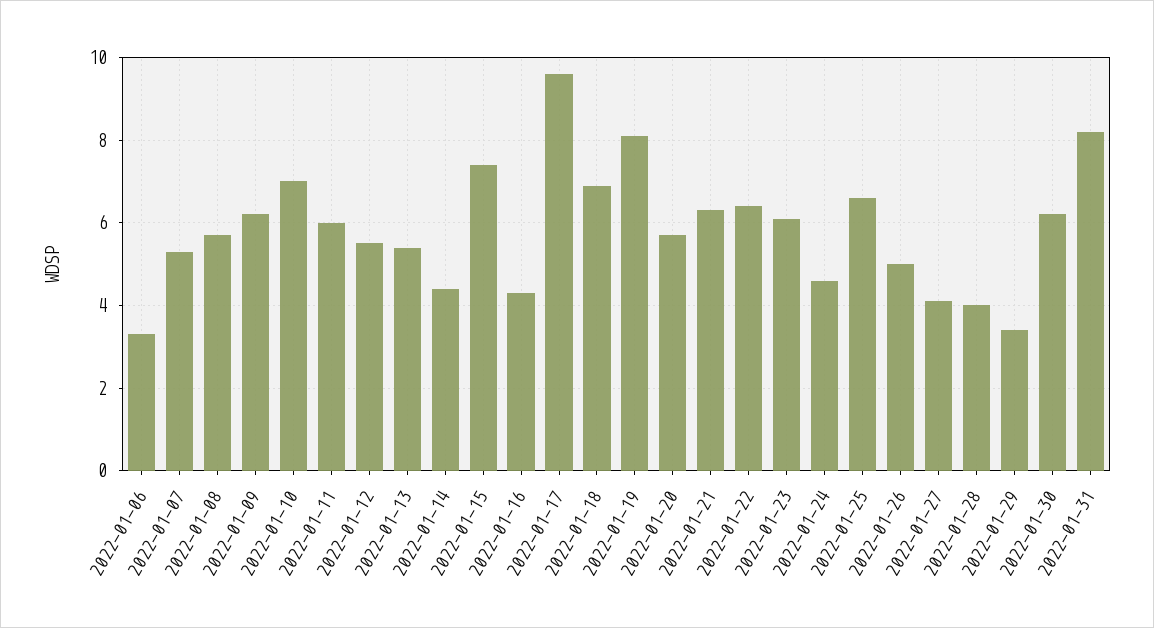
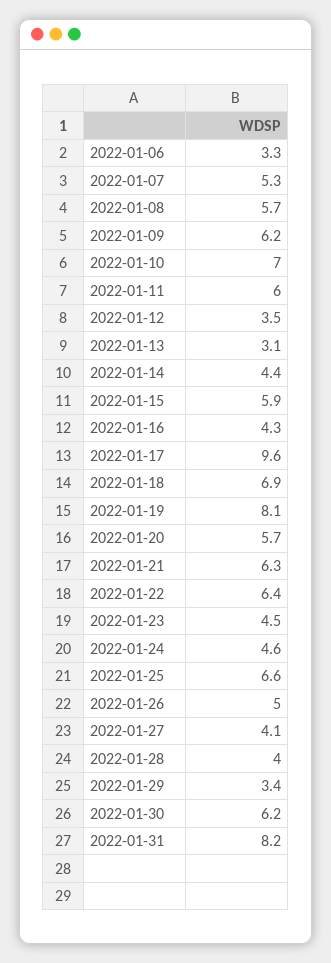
2022-01-12: 5.5 -> 3.5
2022-01-13: 5.5 -> 3.1
2022-01-15: 7.5 -> 5.9
2022-01-23: 6 -> 4.5

